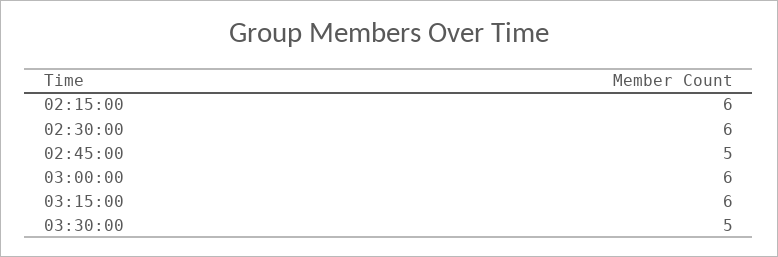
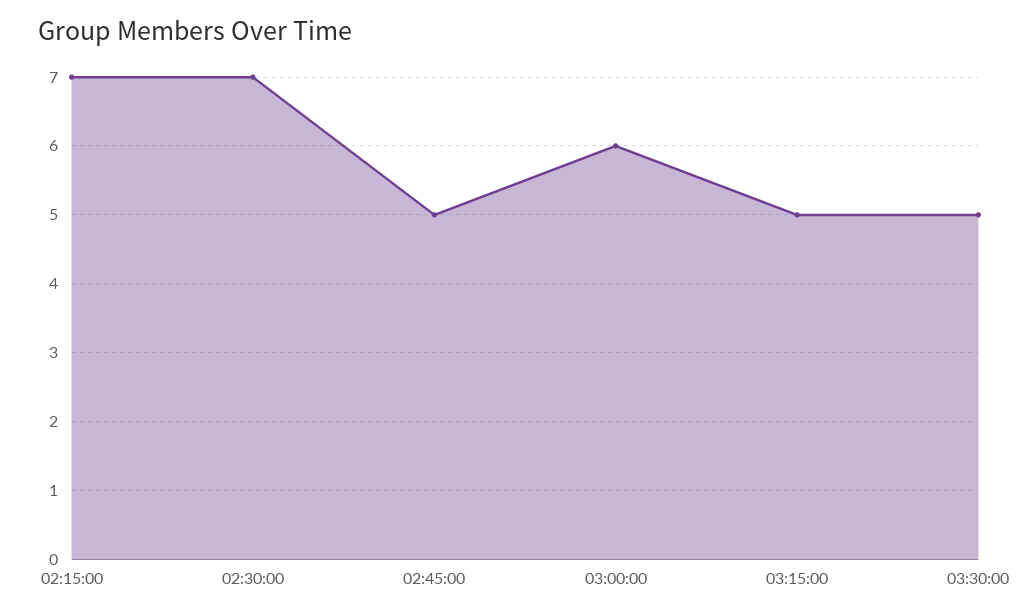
02:15:00: 6 -> 7
02:30:00: 6 -> 7
03:15:00: 6 -> 5

